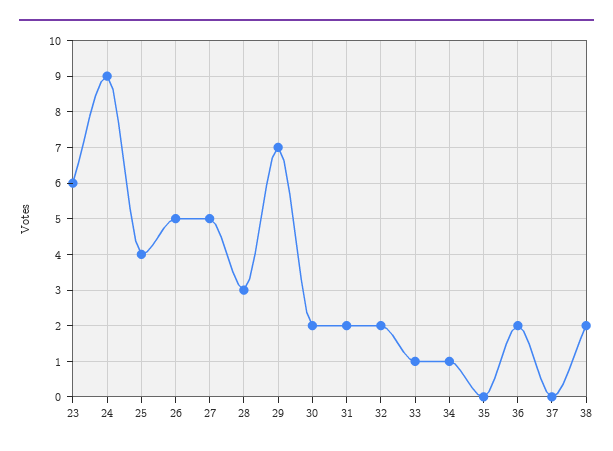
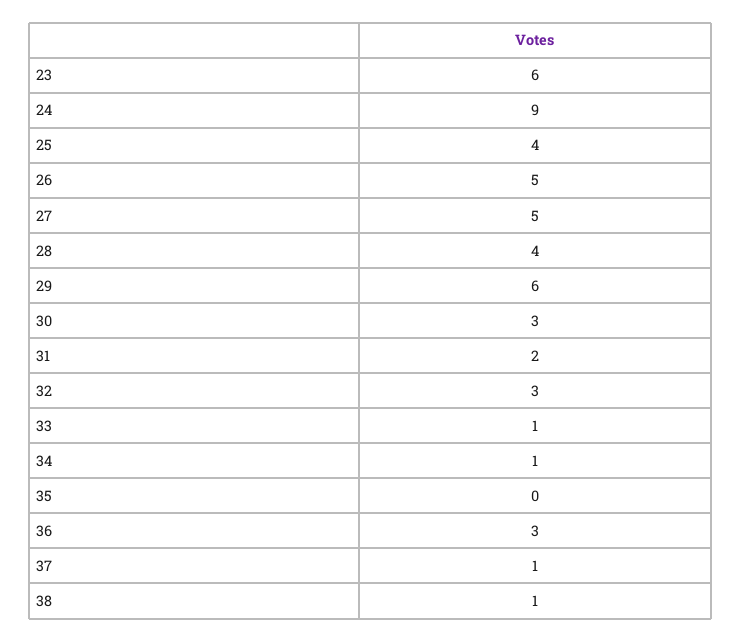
28: 3 -> 4
29: 7 -> 6
30: 2 -> 3
32: 2 -> 3
36: 2 -> 3
37: 0 -> 1
38: 2 -> 1

